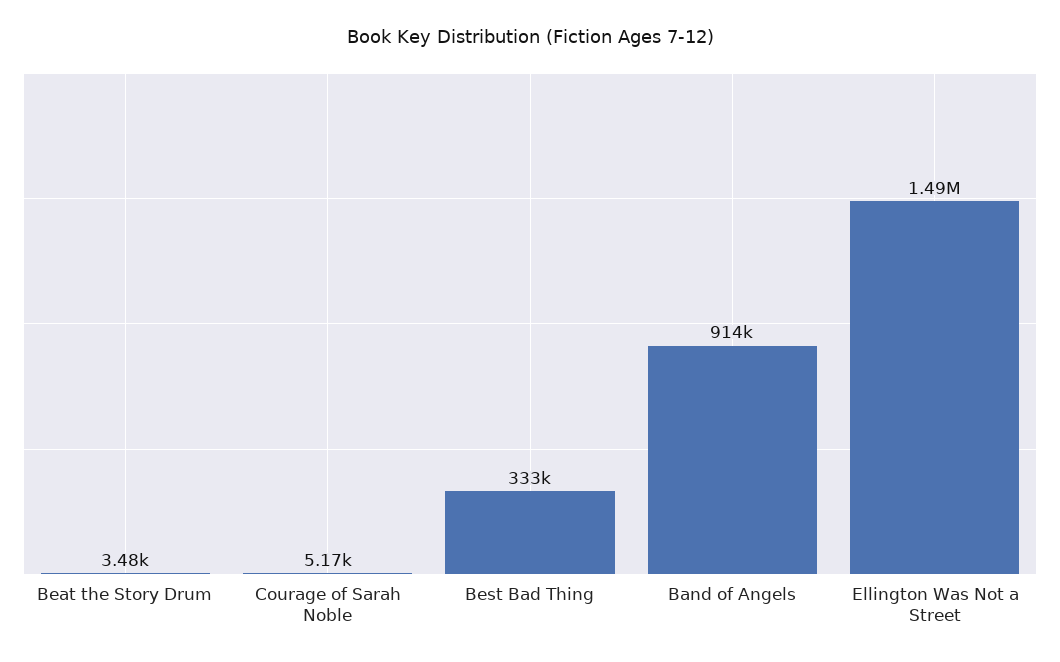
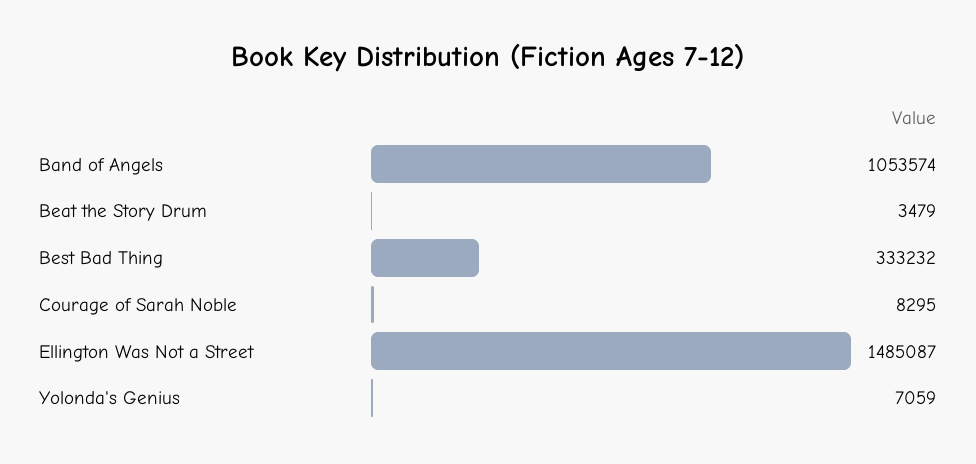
Courage of Sarah Noble: 5170 -> 8295
Band of Angels: 914000 -> 1053574
Yolonda's Genius: none -> 7059

